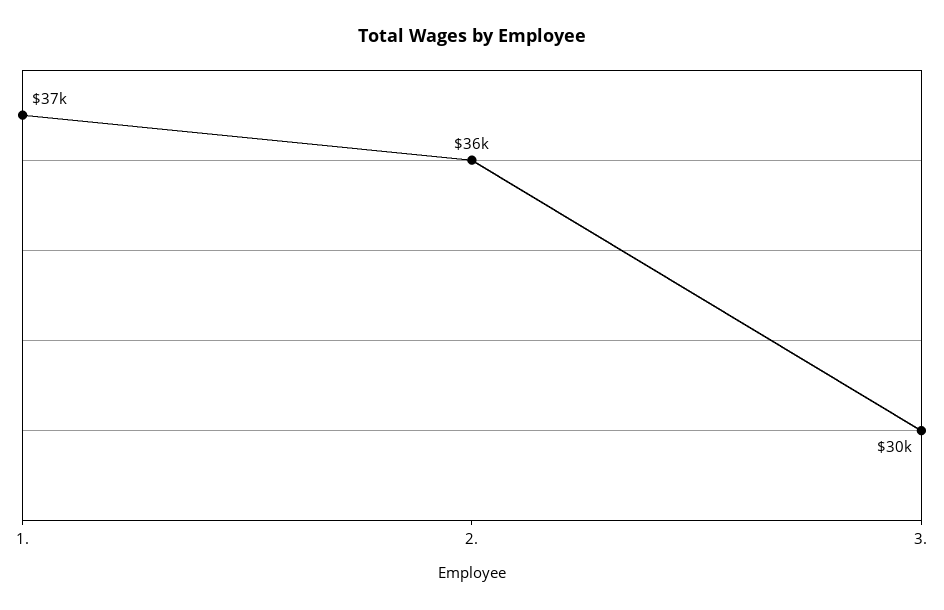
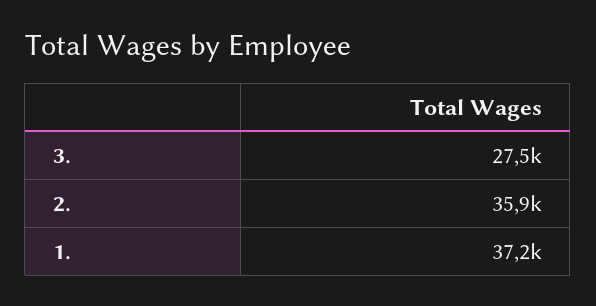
3.: 30000 -> 27500

